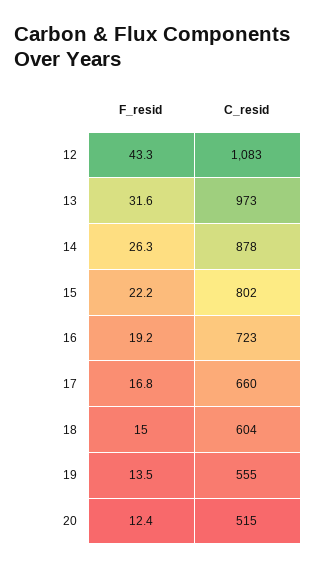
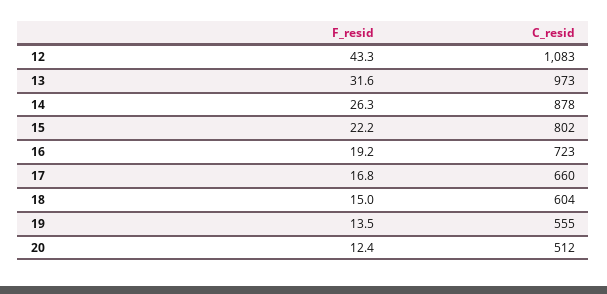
C_resid, 20: 515 -> 512

